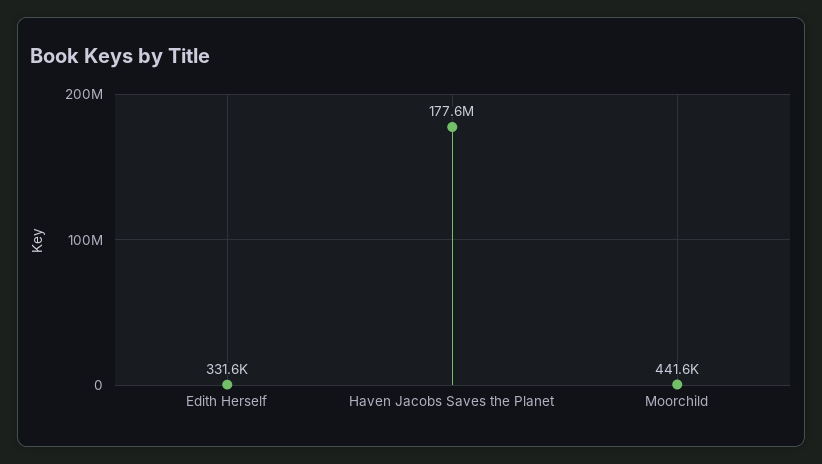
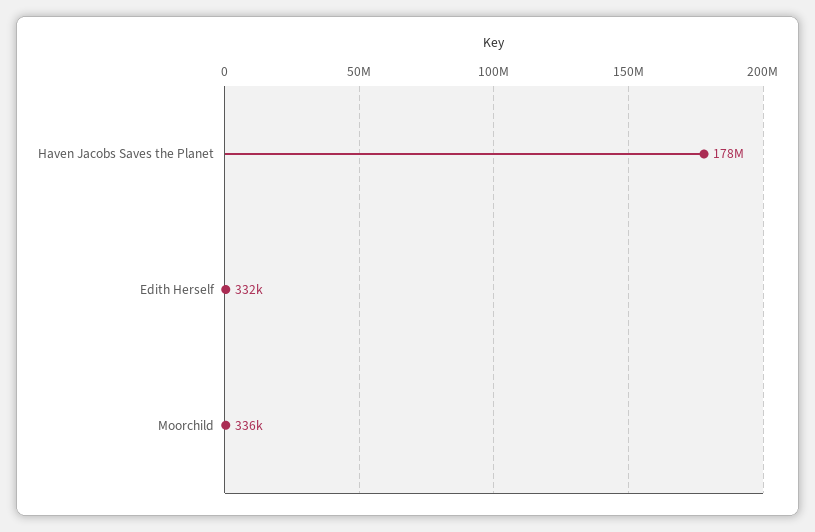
Moorchild: 441600 -> 336000

